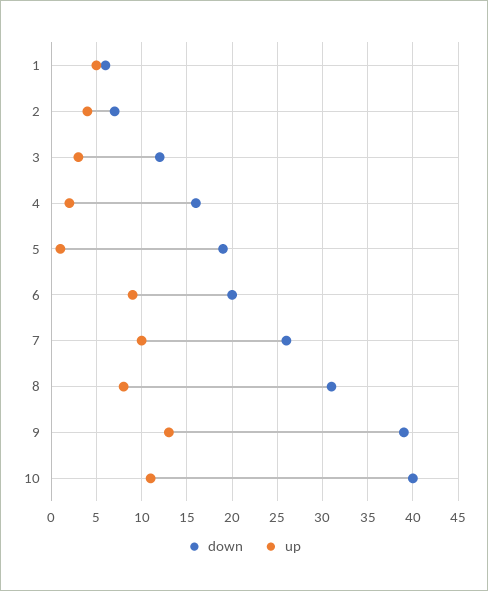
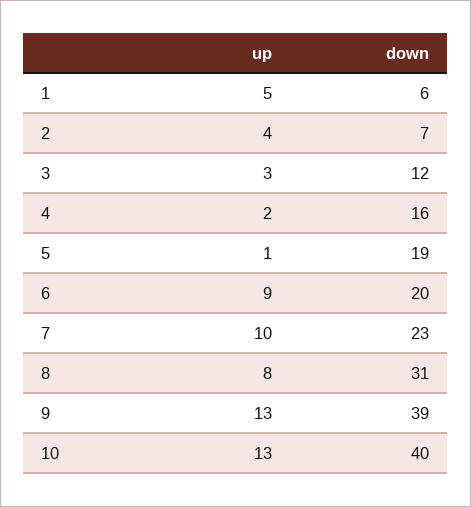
down, 7: 26 -> 23
up, 10: 11 -> 13

